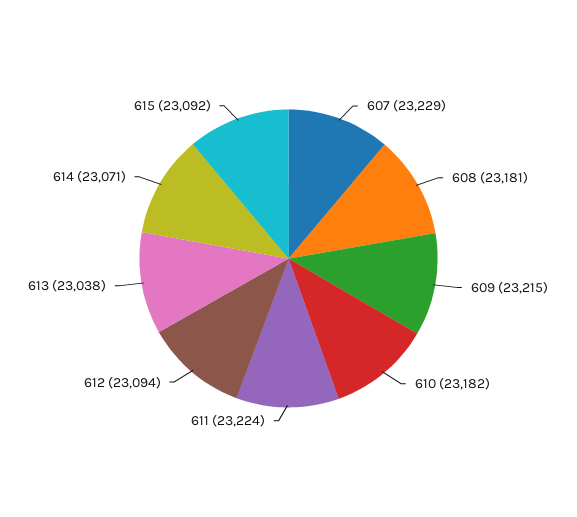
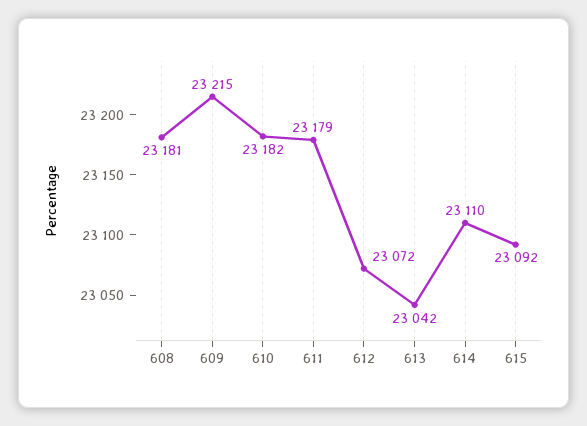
607: 23229 -> none
611: 23224 -> 23179
612: 23094 -> 23072
613: 23038 -> 23042
614: 23071 -> 23110

